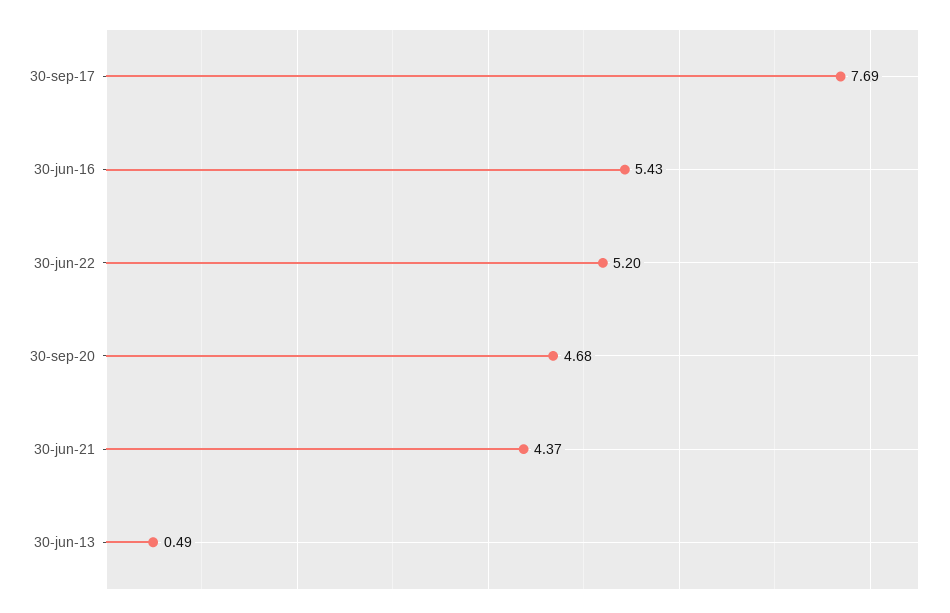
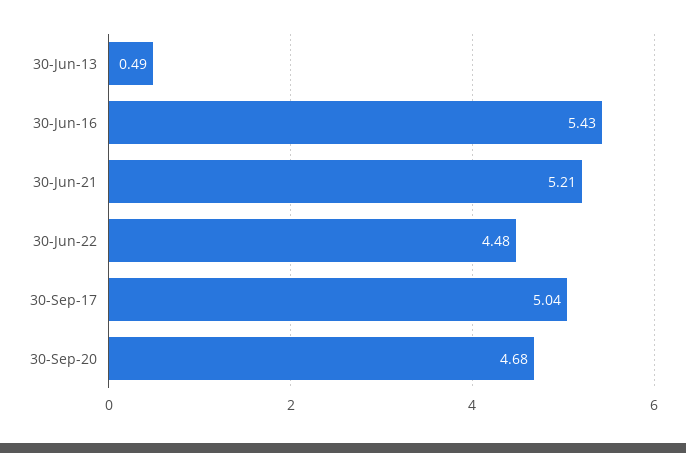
30-sep-17: 7.69 -> 5.04
30-jun-22: 5.2 -> 4.48
30-jun-21: 4.37 -> 5.21

